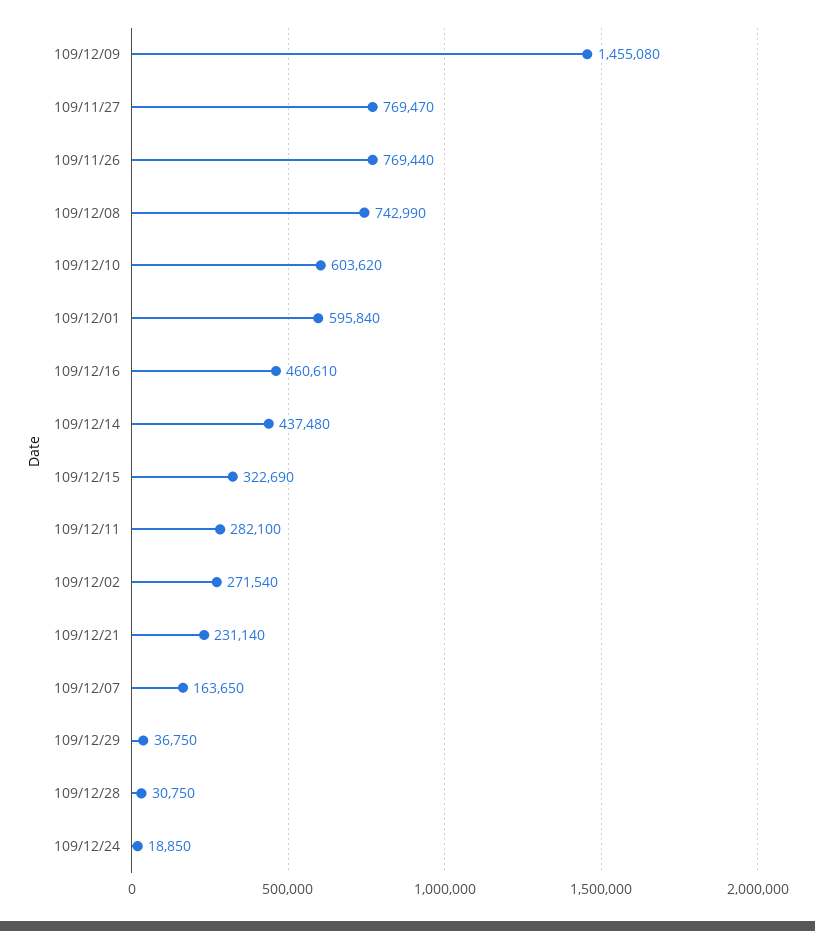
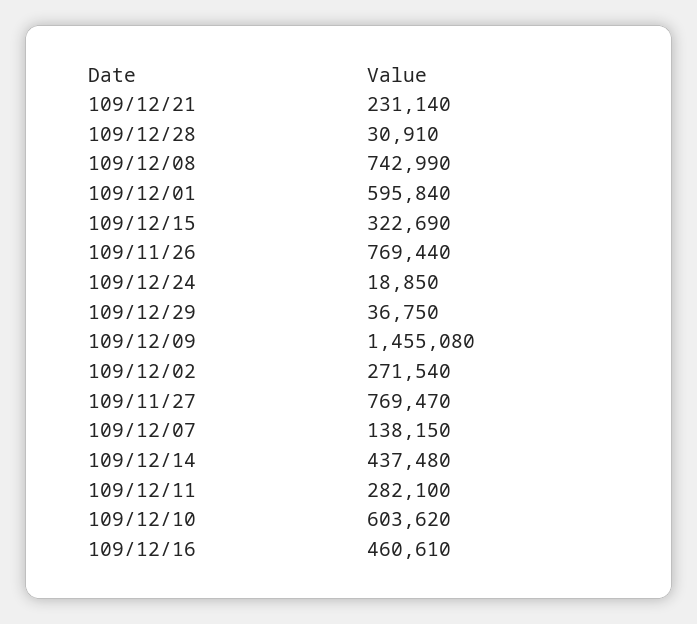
109/12/07: 163650 -> 138150
109/12/28: 30750 -> 30910

